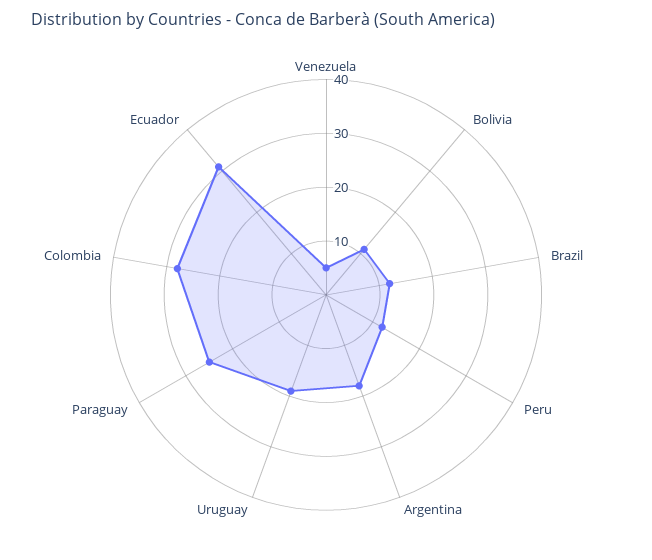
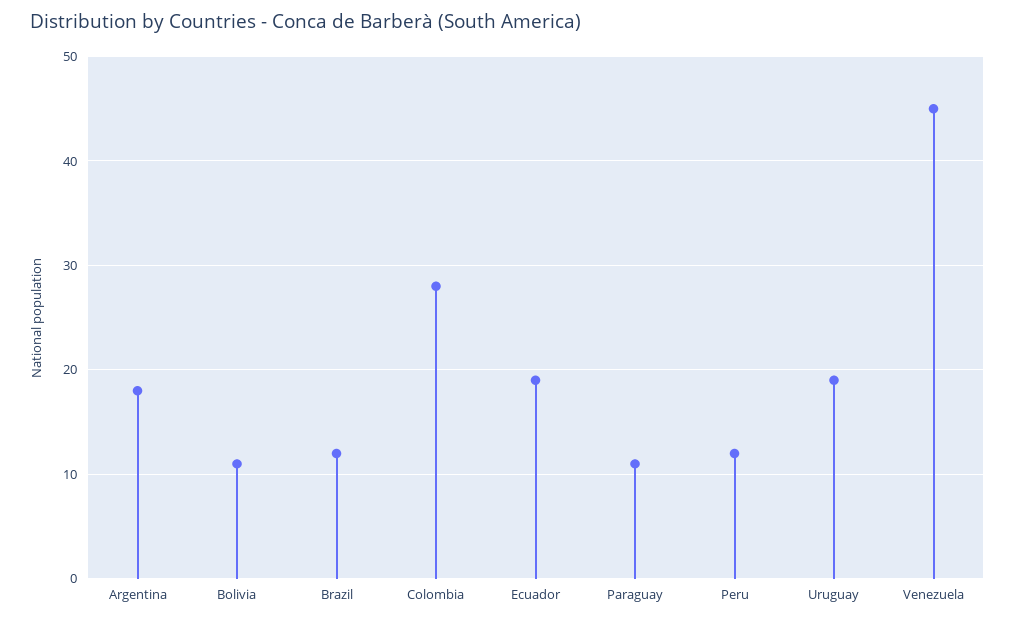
Venezuela: 5 -> 45
Paraguay: 25 -> 11
Ecuador: 30 -> 19

